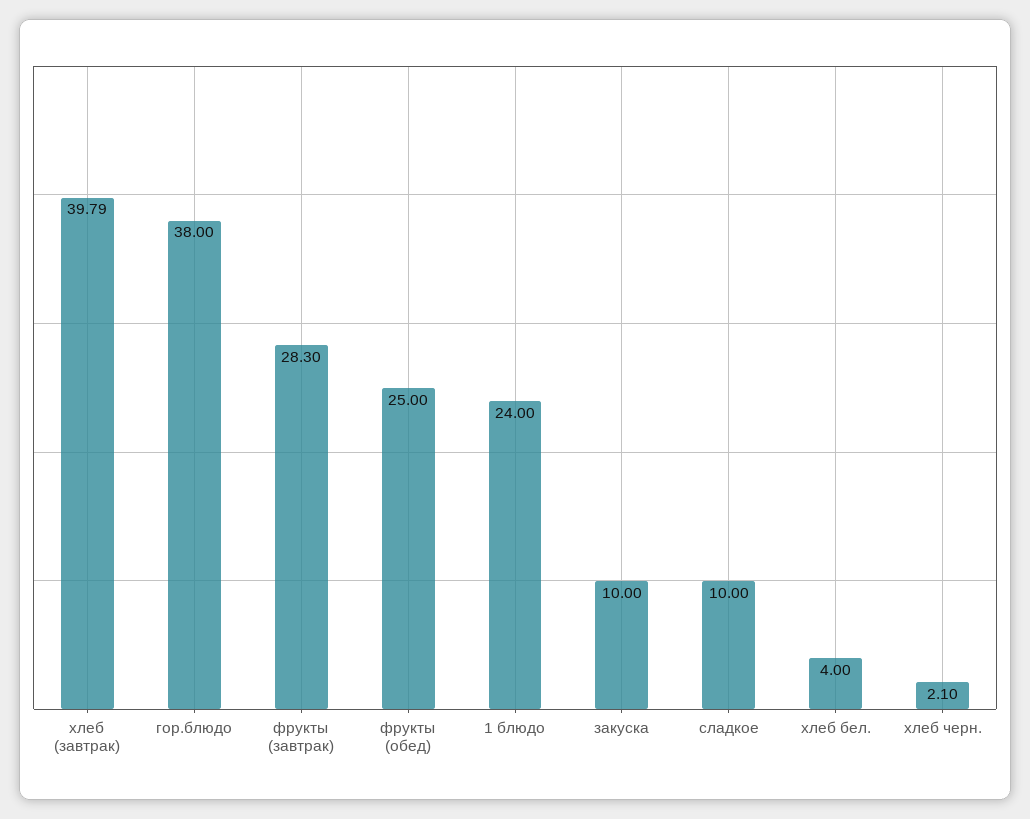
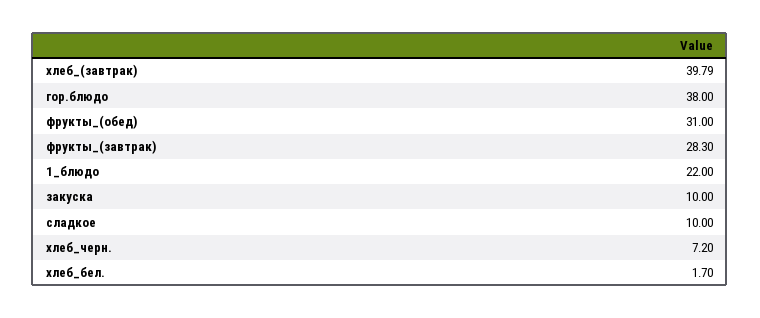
фрукты (обед): 25 -> 31
1 блюдо: 24 -> 22
хлеб бел.: 4 -> 1.7
хлеб черн.: 2.1 -> 7.2

